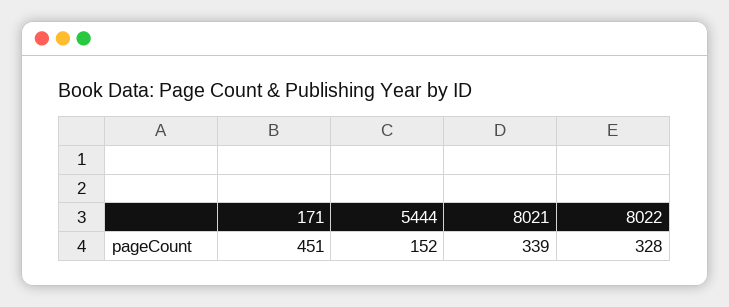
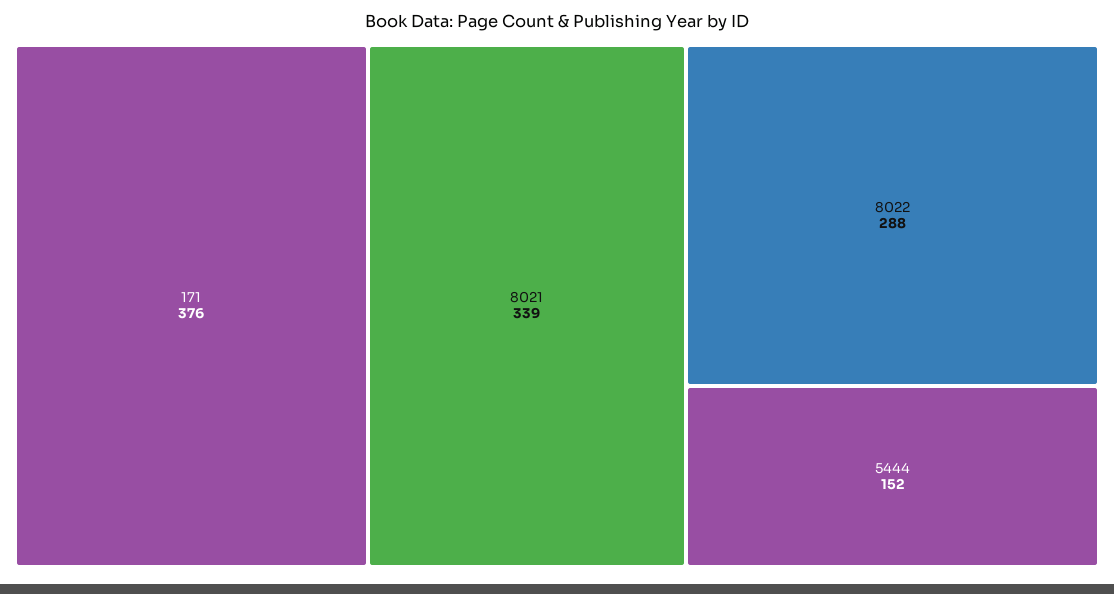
171: 451 -> 376
8022: 328 -> 288

